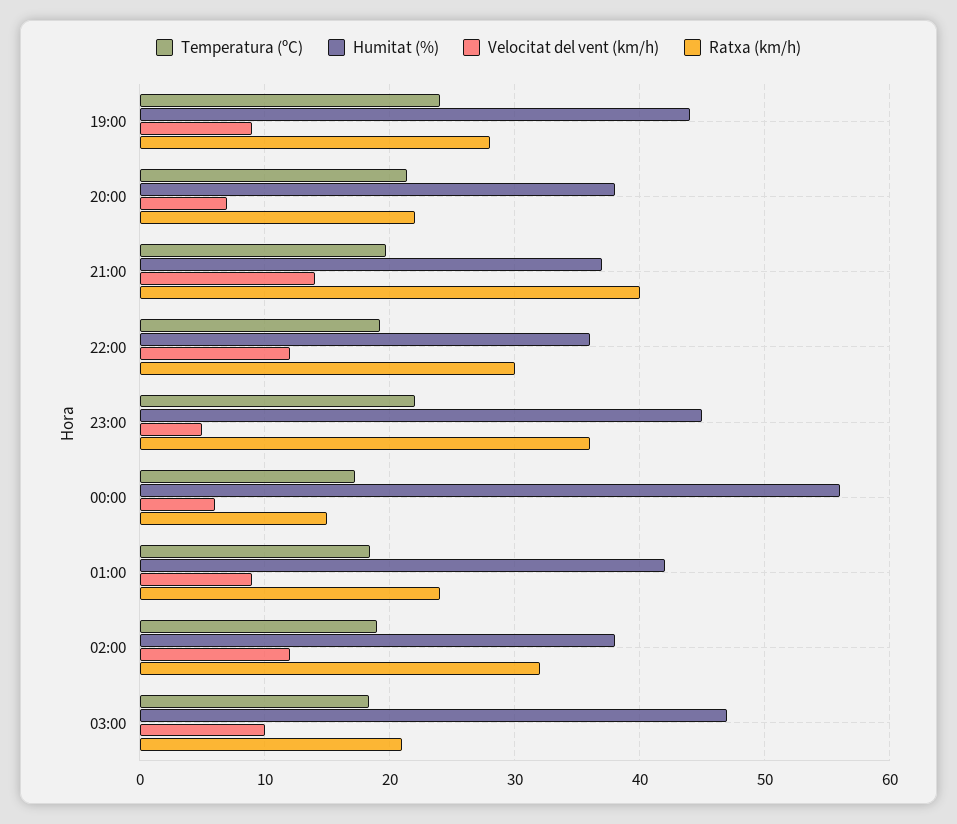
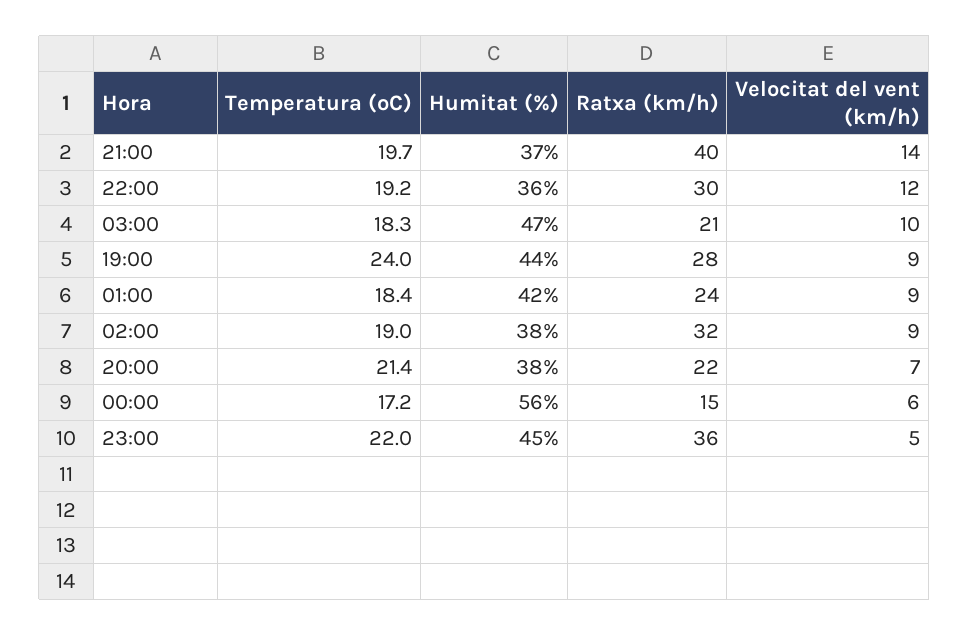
Velocitat del vent (km/h), 02:00: 12 -> 9

